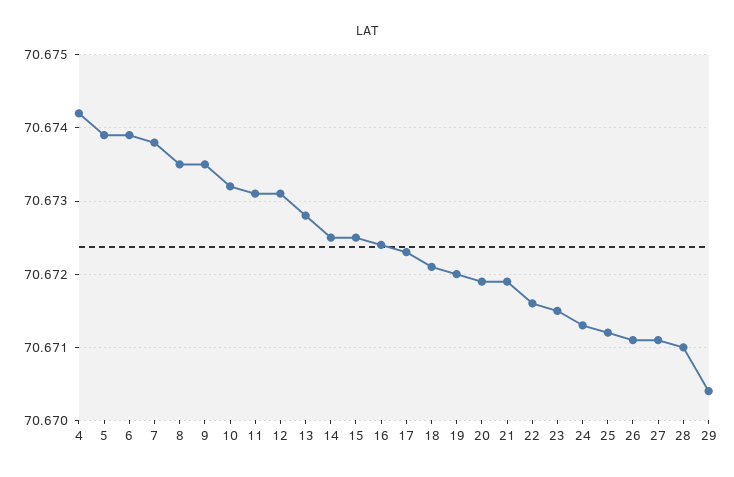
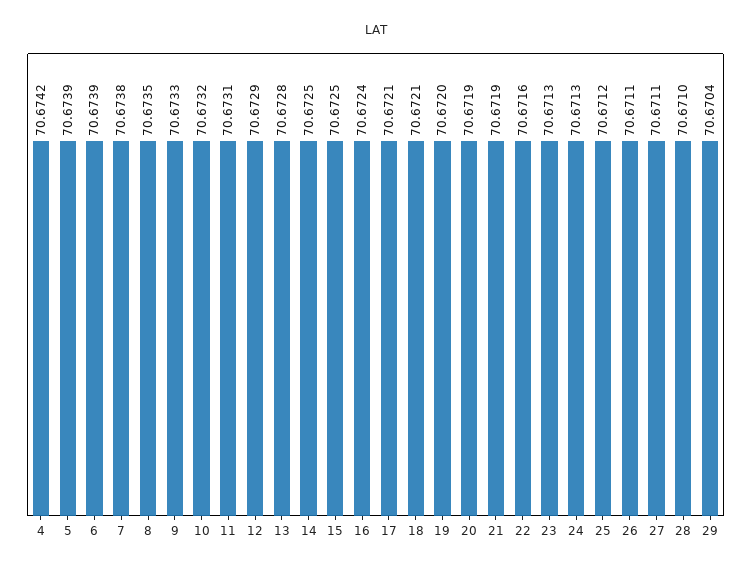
9: 70.6735 -> 70.6733
12: 70.6731 -> 70.6729
17: 70.6723 -> 70.6721
23: 70.6715 -> 70.6713

